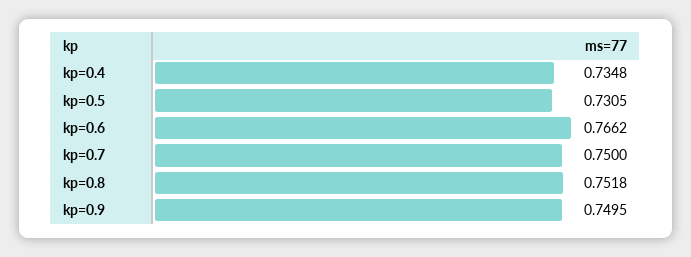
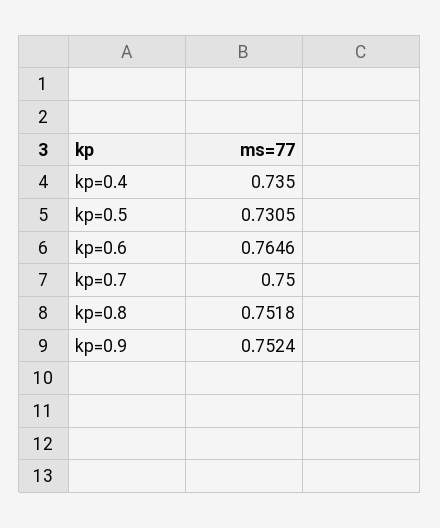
kp=0.4: 0.7348 -> 0.735
kp=0.6: 0.7662 -> 0.7646
kp=0.9: 0.7495 -> 0.7524

